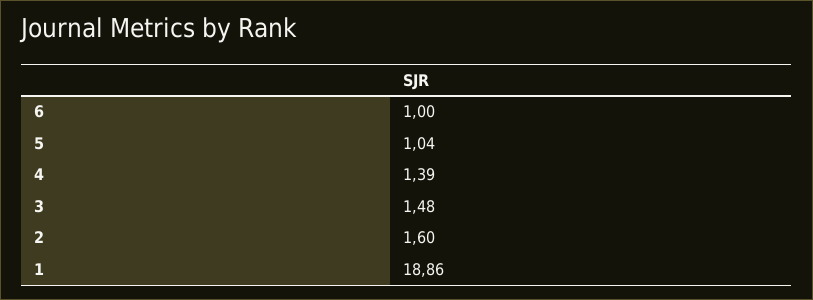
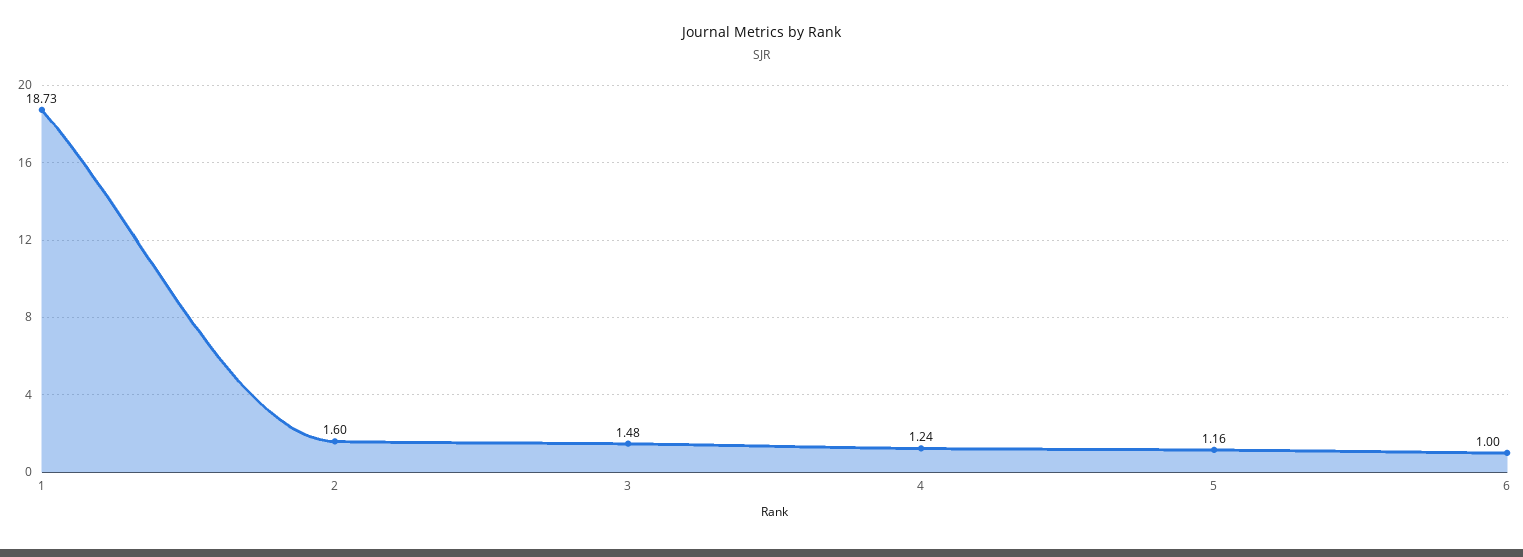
5: 1.04 -> 1.16
4: 1.39 -> 1.24
1: 18.86 -> 18.73

